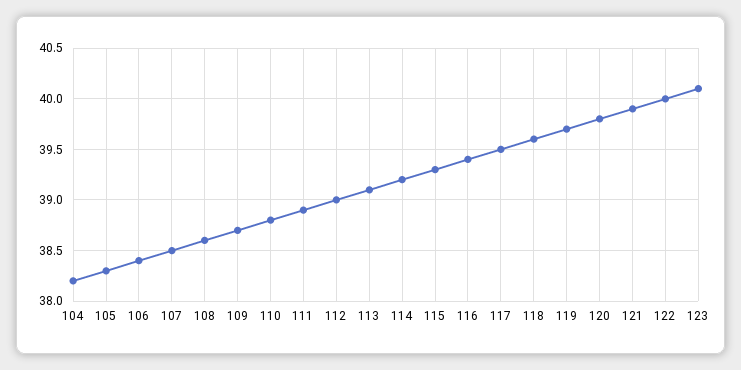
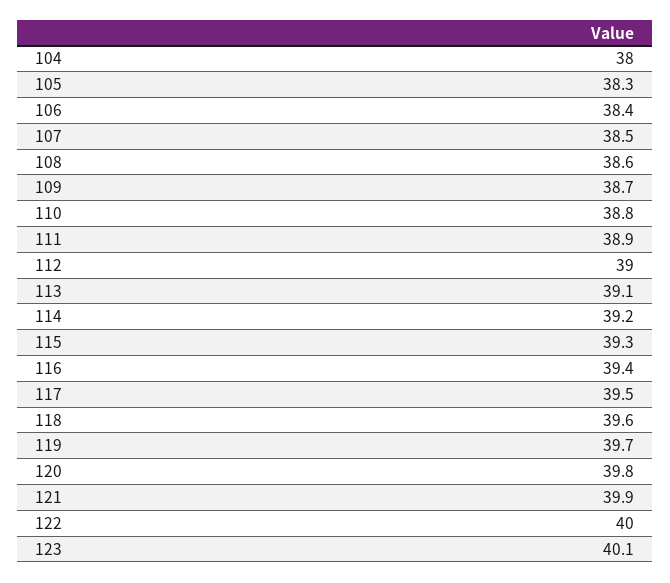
104: 38.2 -> 38

